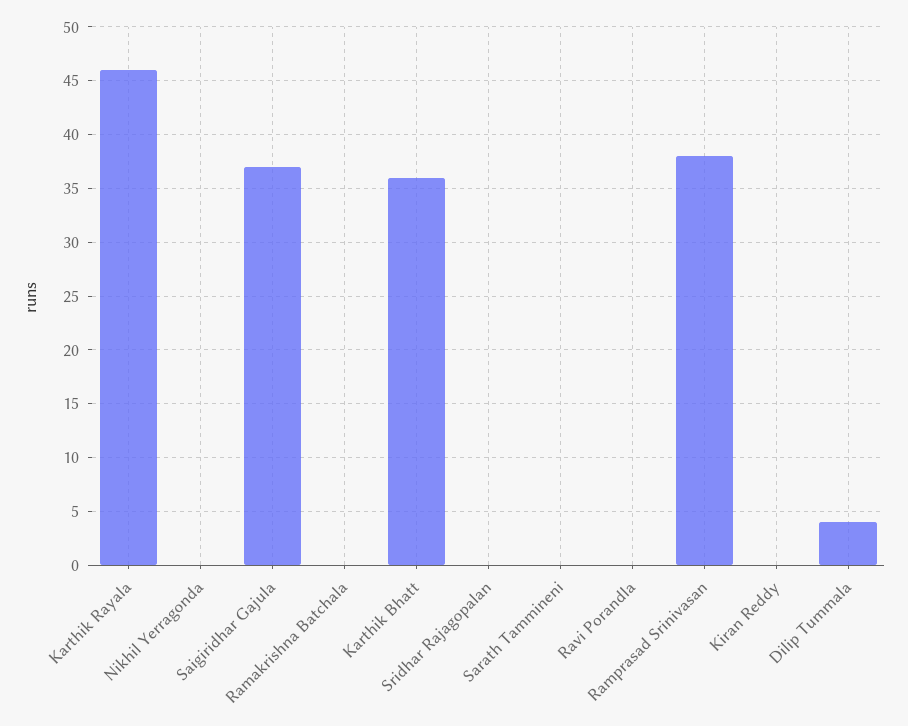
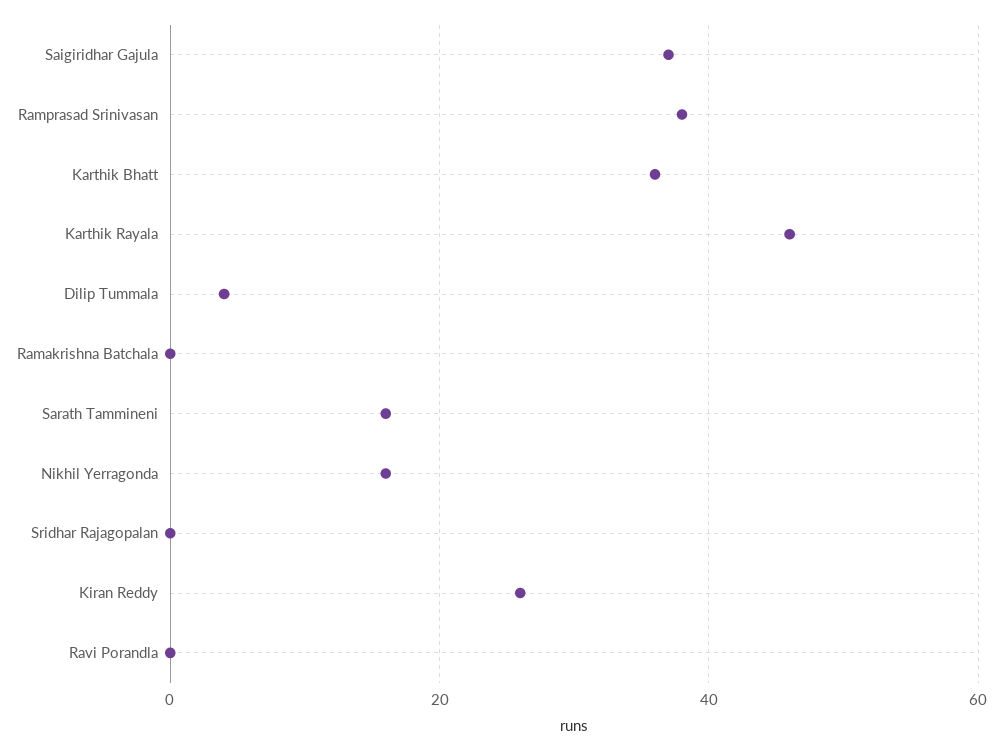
Nikhil Yerragonda: 0 -> 15
Sarath Tammineni: 0 -> 15
Kiran Reddy: 0 -> 25

